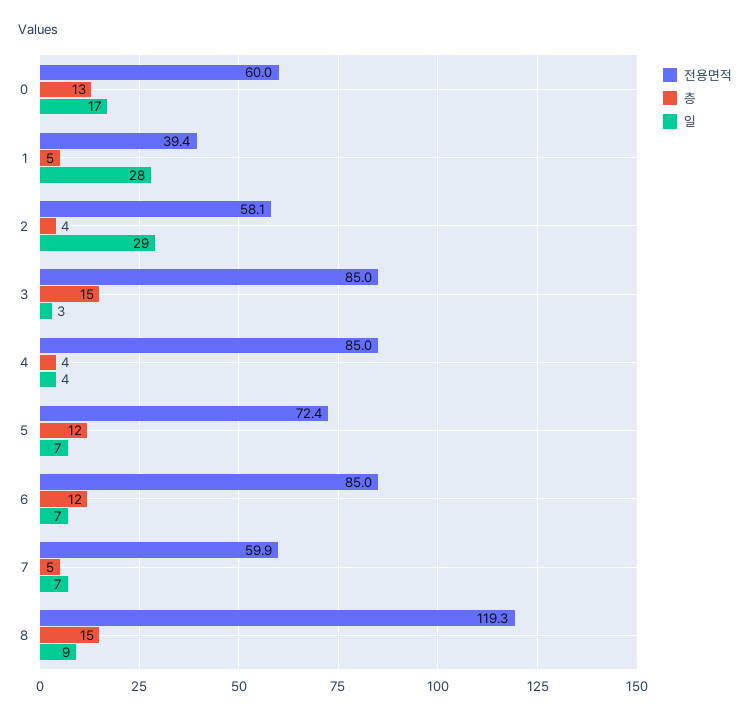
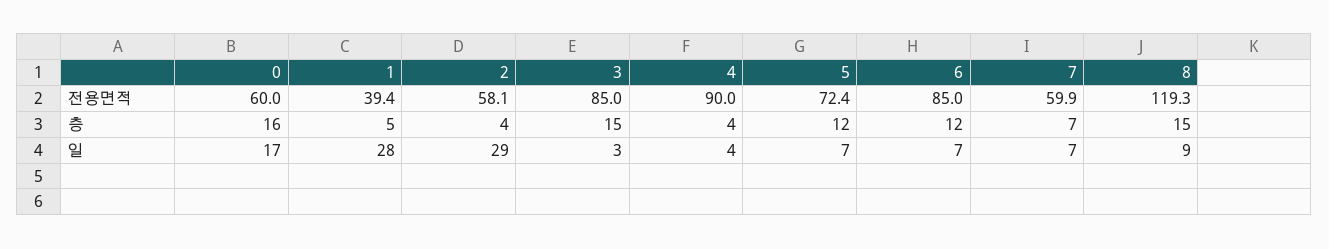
층, 0: 13 -> 16
전용면적, 4: 85 -> 90
층, 7: 5 -> 7

